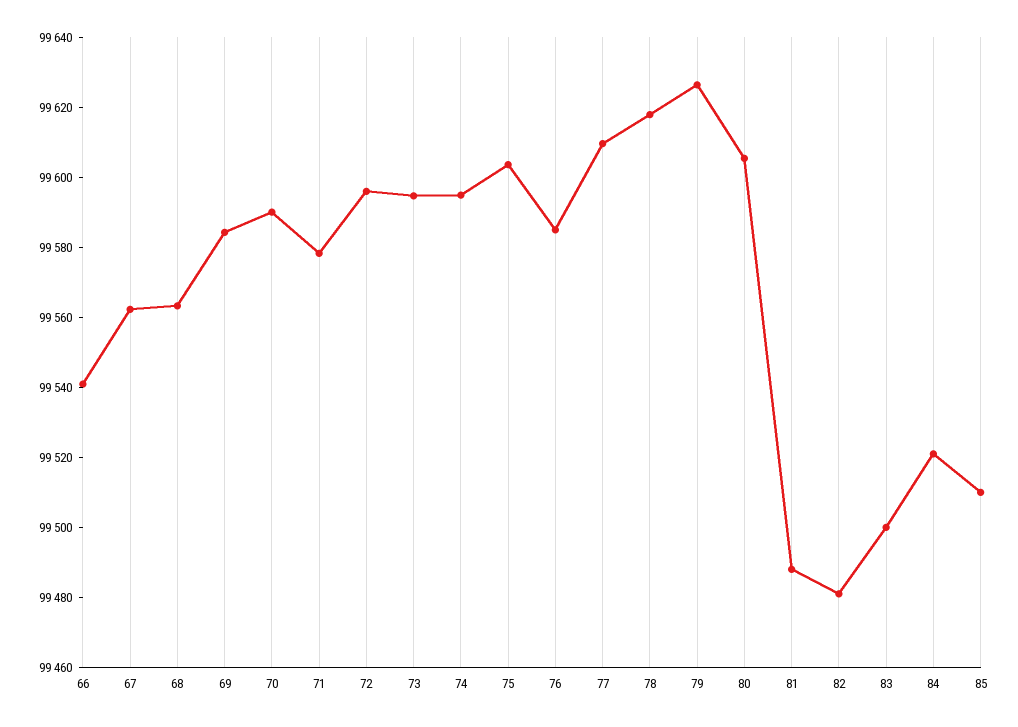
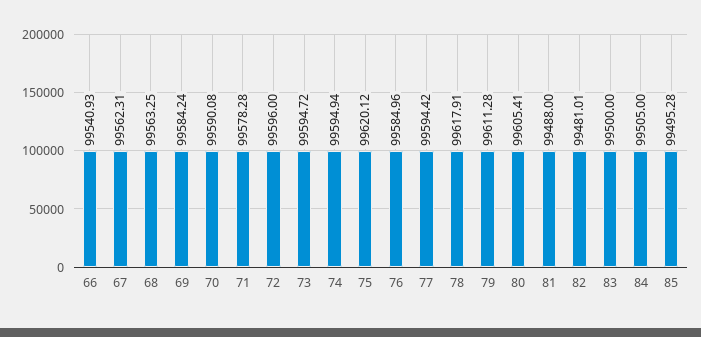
75: 99605 -> 99620.12
77: 99610 -> 99594.42
79: 99625 -> 99611.28
84: 99520 -> 99505
85: 99510 -> 99495.28

